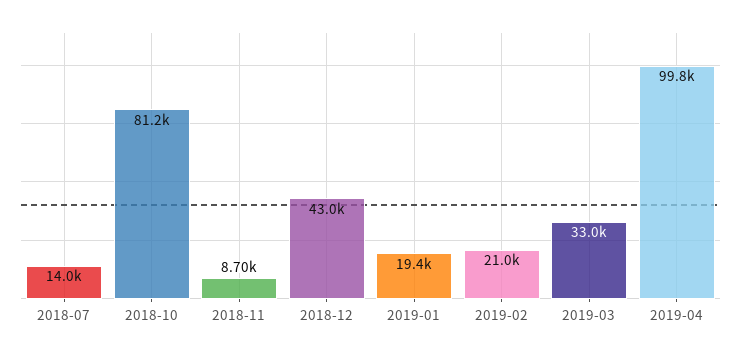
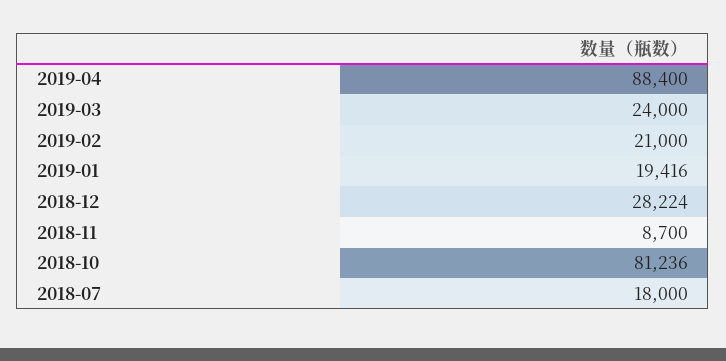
2018-07: 14000 -> 18000
2018-12: 43000 -> 28224
2019-03: 33000 -> 24000
2019-04: 99800 -> 88400

